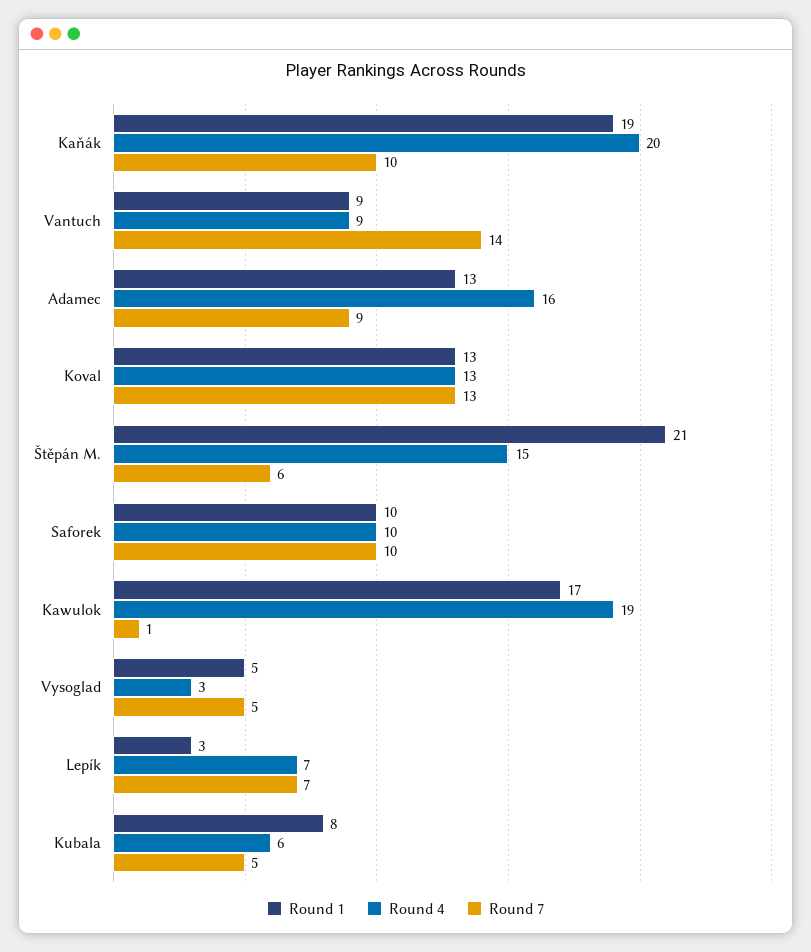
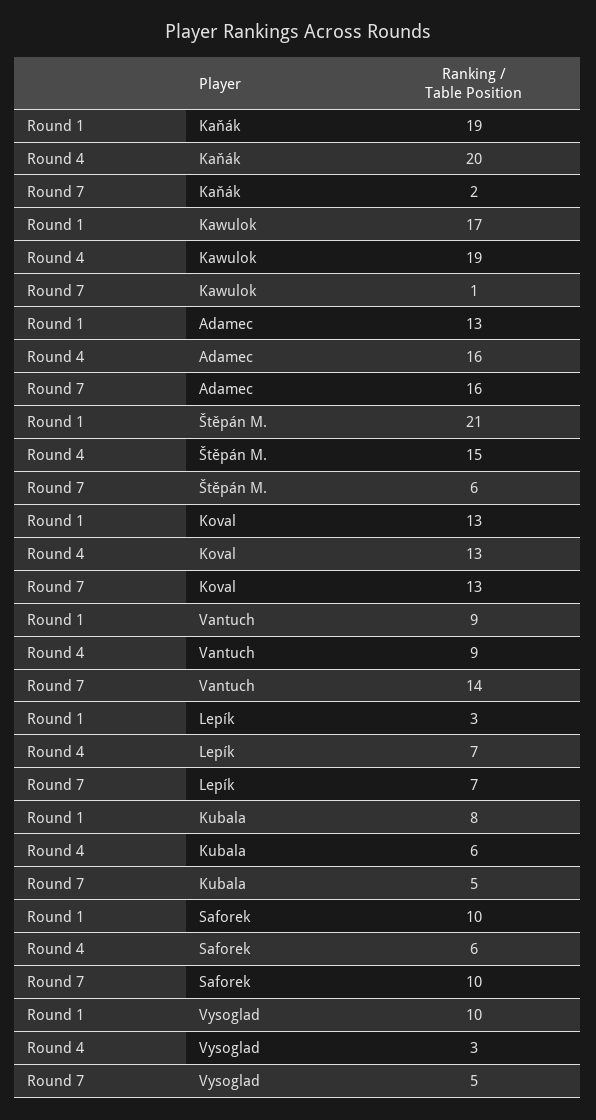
Round 7, Kaňák: 10 -> 2
Round 7, Adamec: 9 -> 16
Round 4, Saforek: 10 -> 6
Round 1, Vysoglad: 5 -> 10

